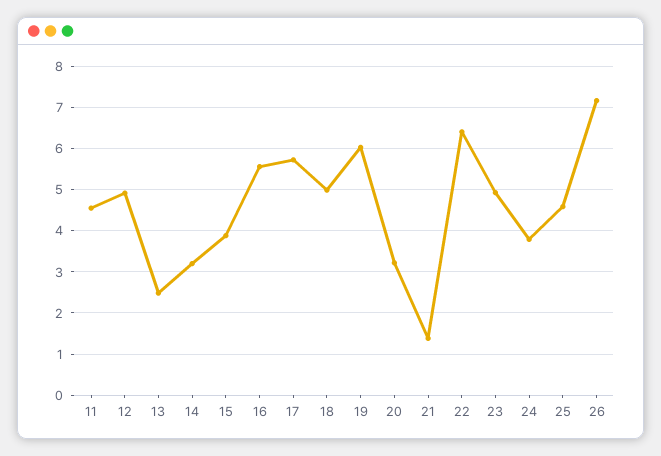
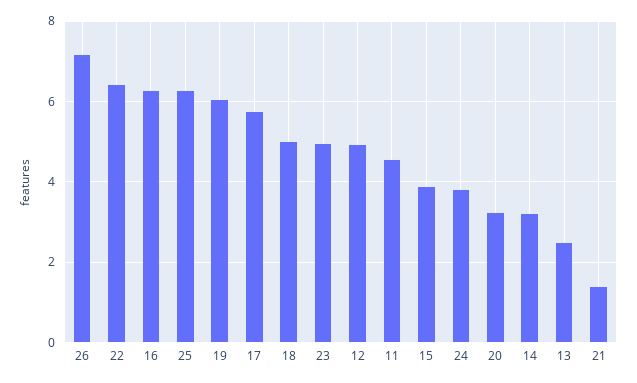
16: 5.6 -> 6.2
25: 4.6 -> 6.2

